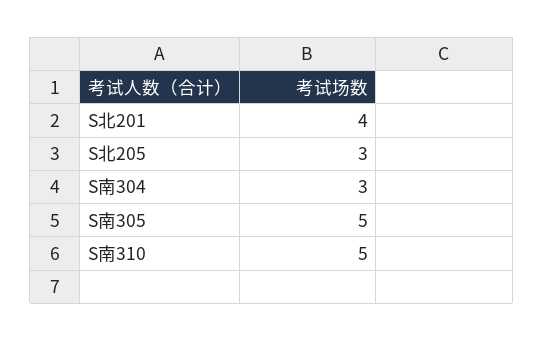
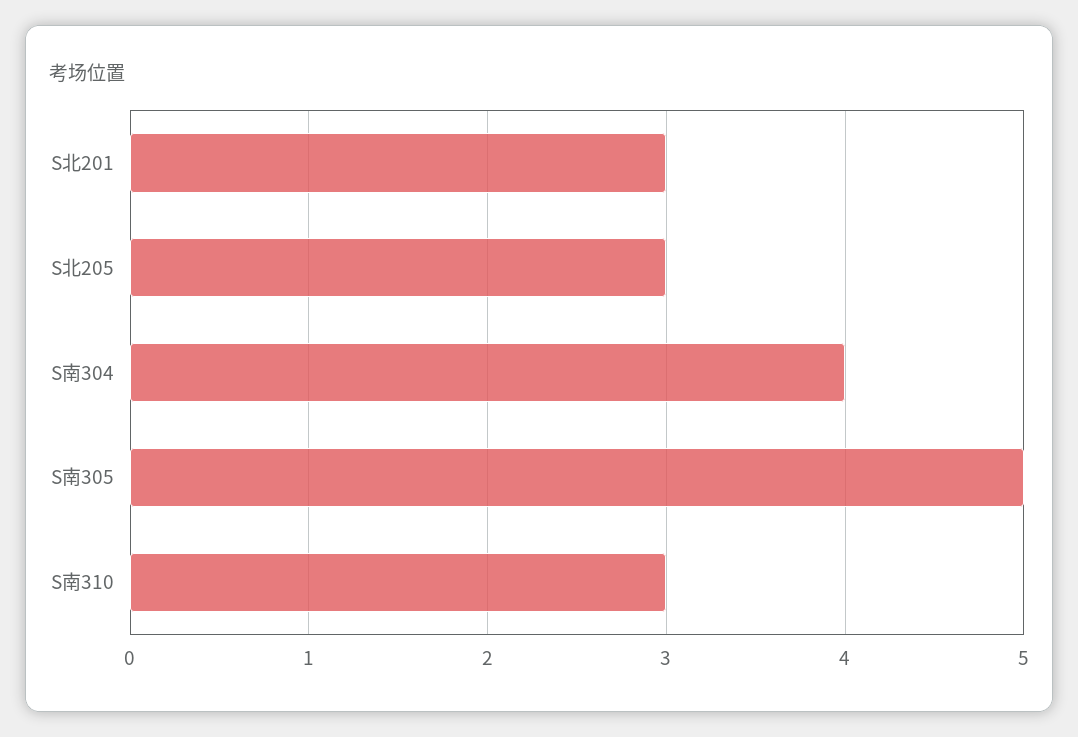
S北201: 4 -> 3
S南304: 3 -> 4
S南310: 5 -> 3

